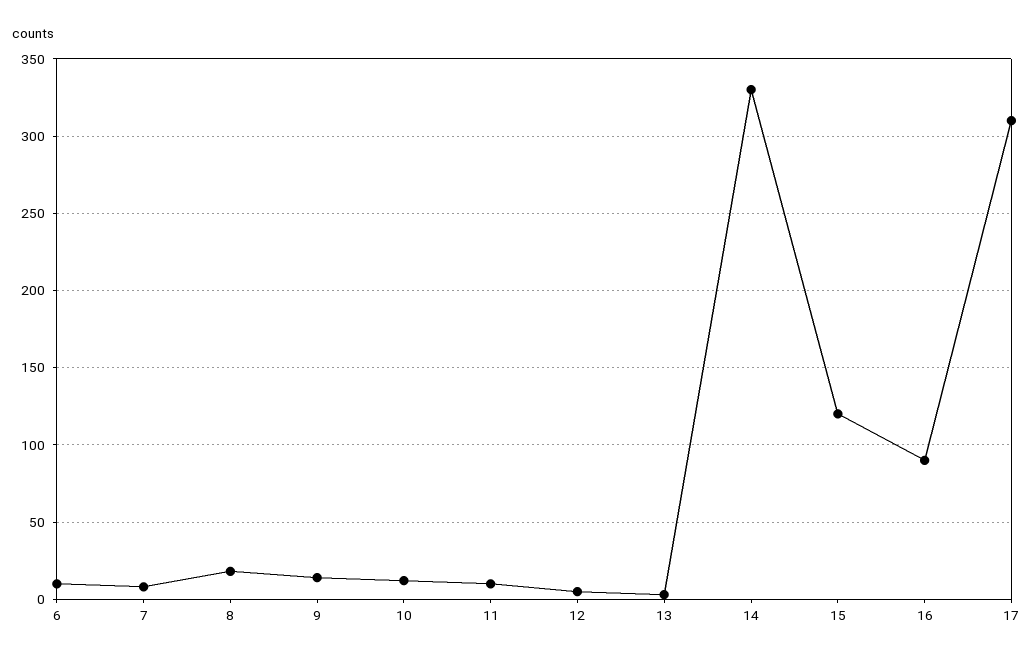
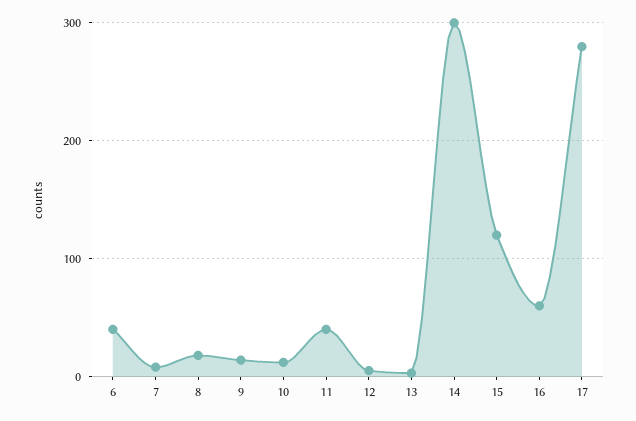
6: 10 -> 40
11: 10 -> 40
14: 330 -> 300
16: 90 -> 60
17: 310 -> 280

